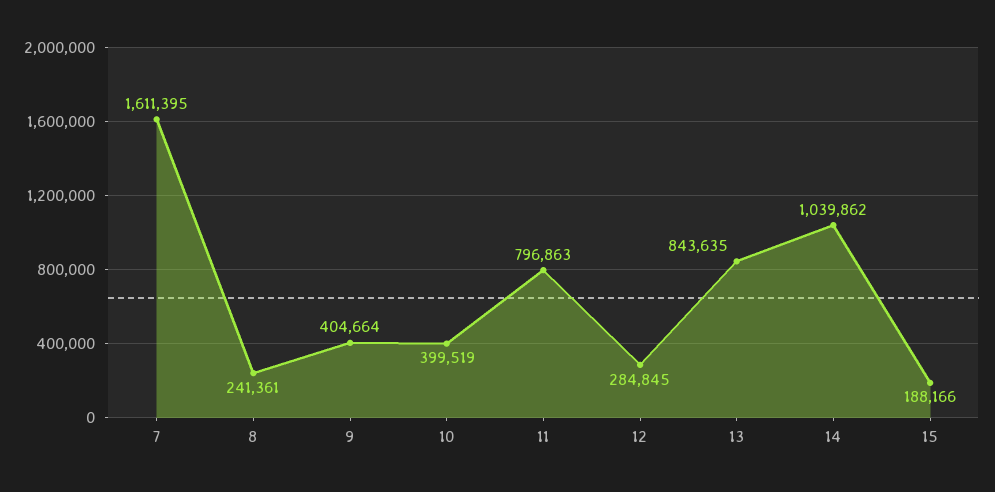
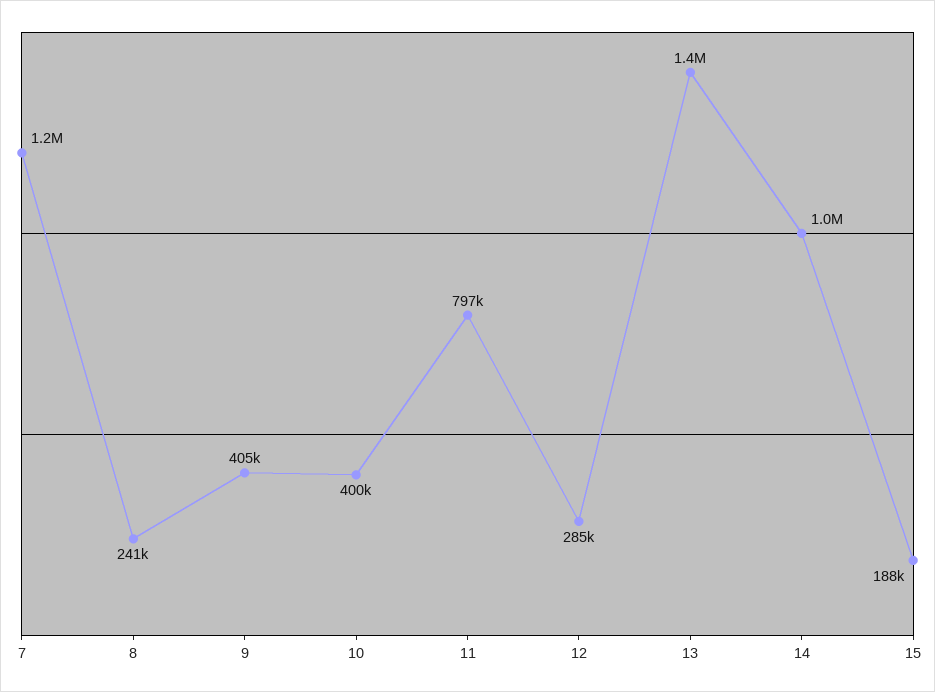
7: 1611395 -> 1200000
13: 843635 -> 1400000

